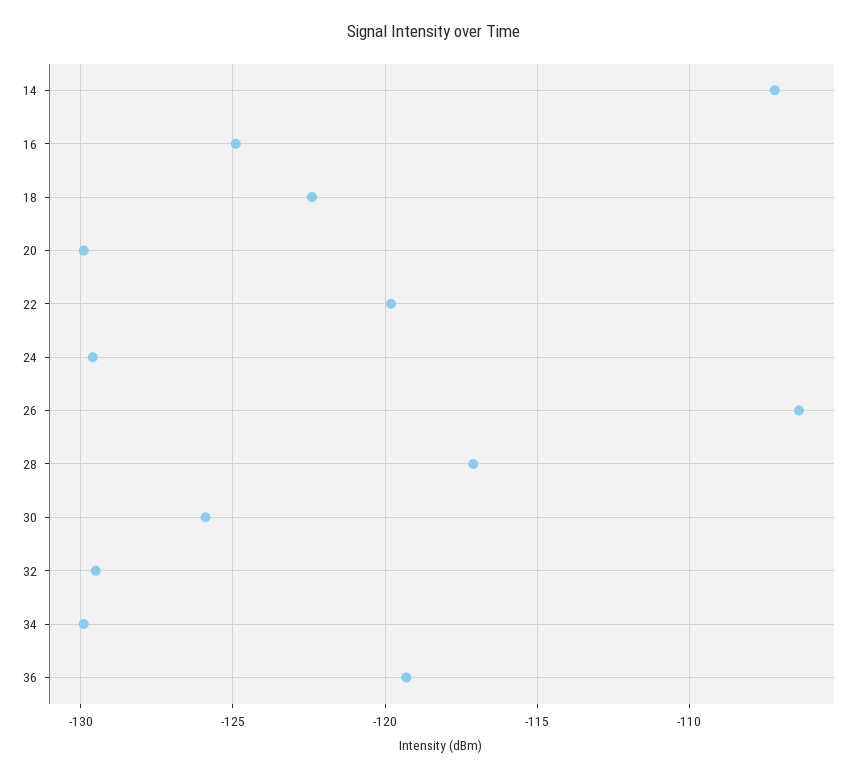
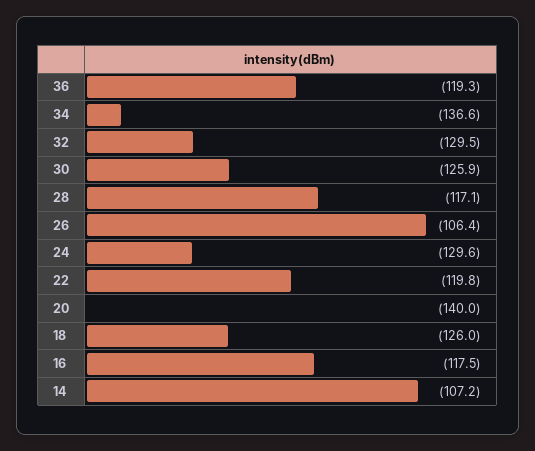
16: -125 -> -117.5
18: -122.5 -> -126
20: -130 -> -140
34: -130 -> -136.6

